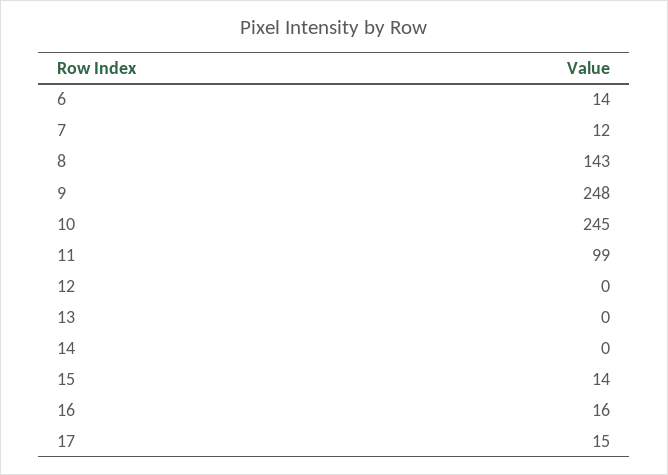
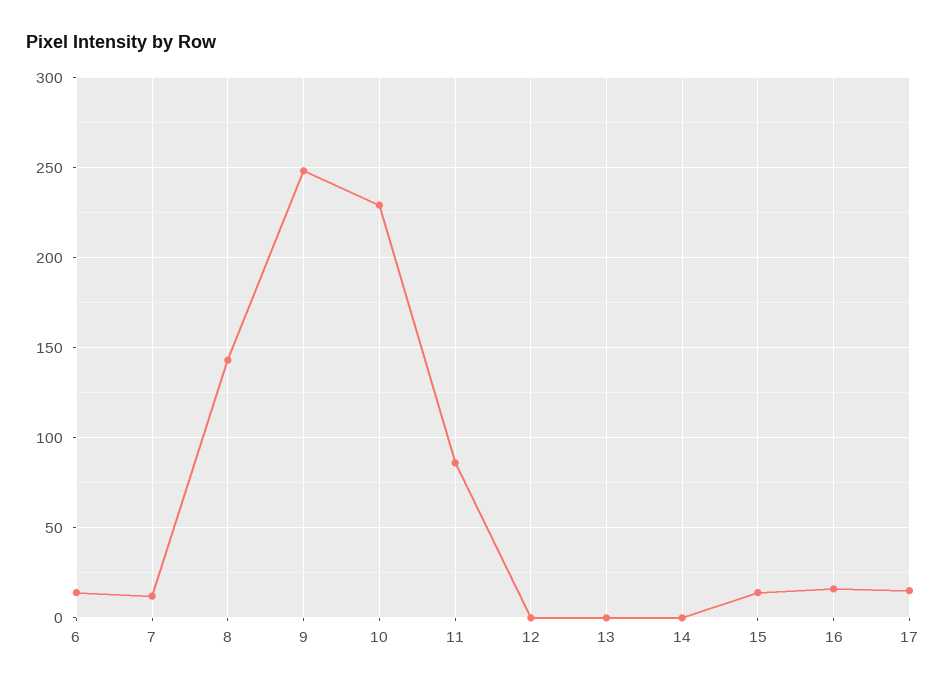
10: 245 -> 230
11: 99 -> 85

